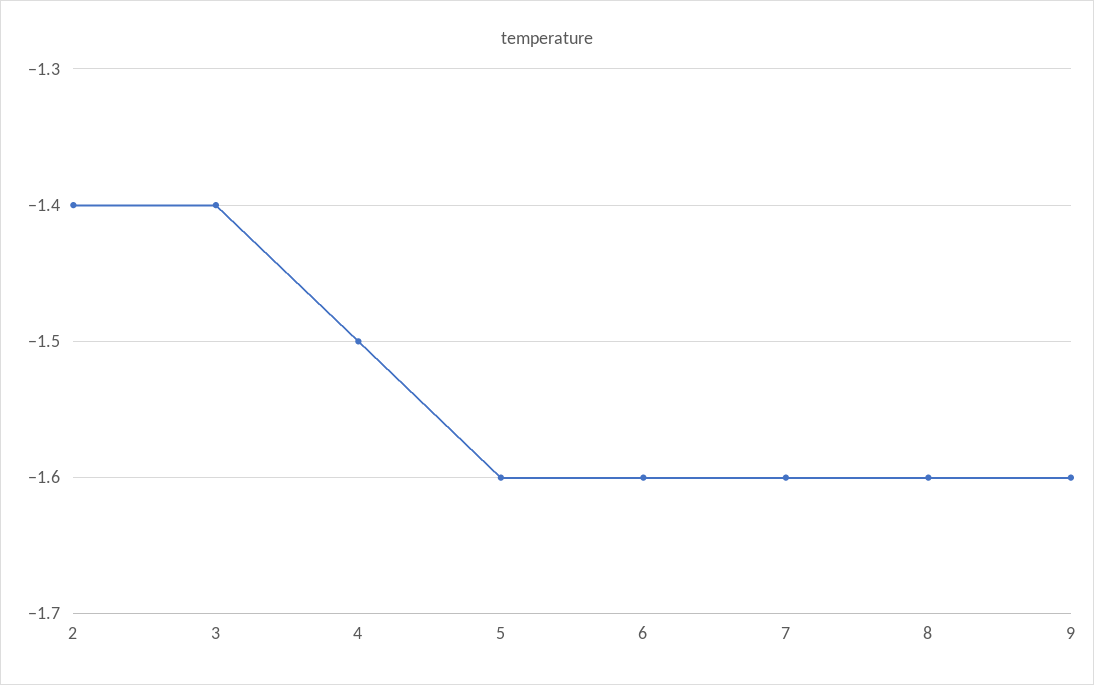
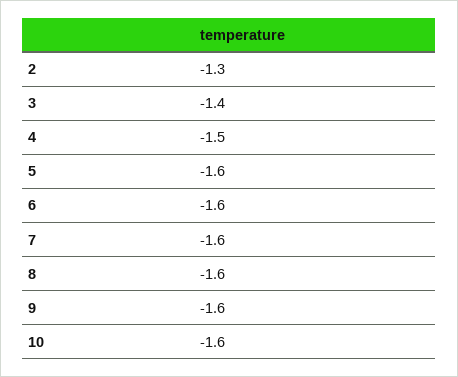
2: -1.4 -> -1.3
10: none -> -1.6

